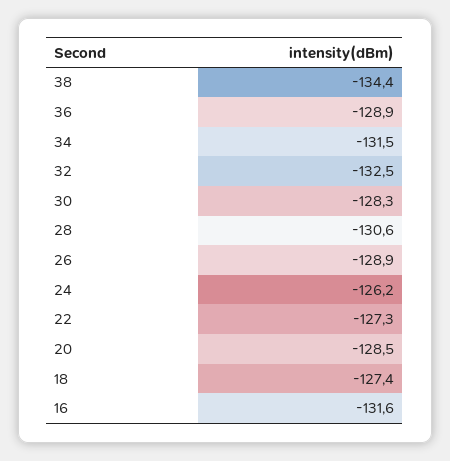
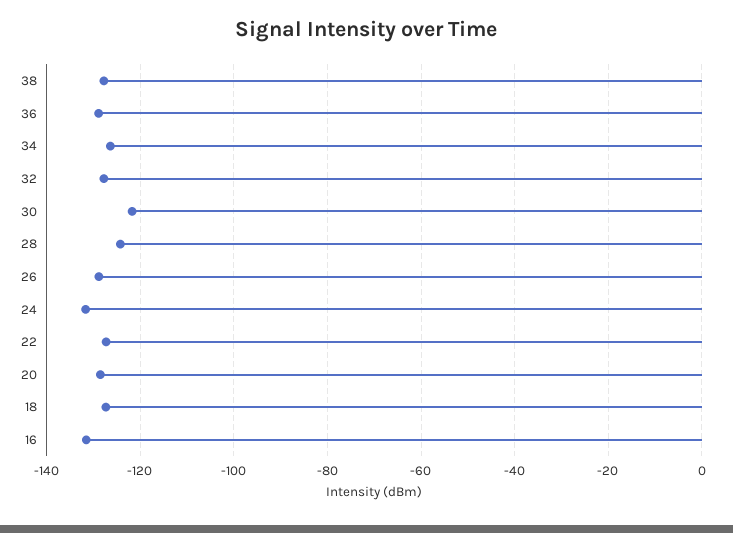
38: -134.4 -> -128
34: -131.5 -> -126
32: -132.5 -> -128
30: -128.3 -> -122
28: -130.6 -> -124
24: -126.2 -> -132

